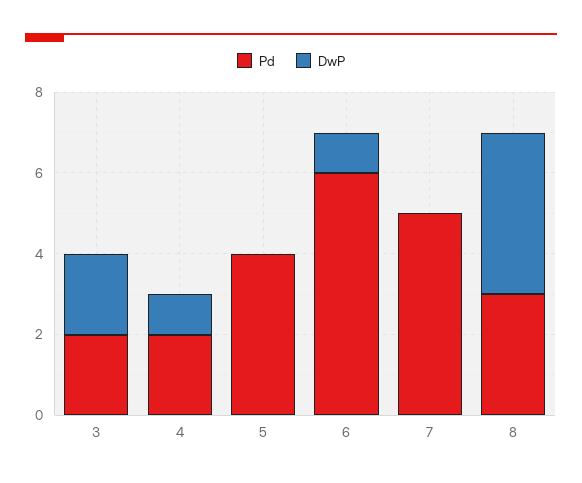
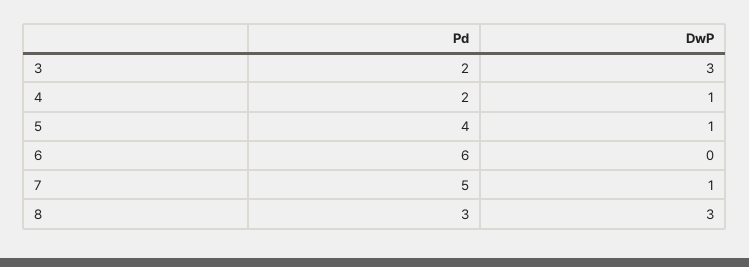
DwP, 3: 2 -> 3
DwP, 5: 0 -> 1
DwP, 6: 1 -> 0
DwP, 7: 0 -> 1
DwP, 8: 4 -> 3

